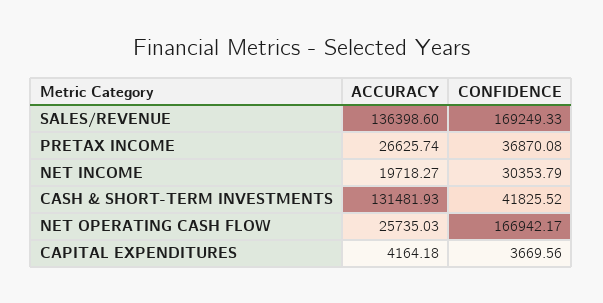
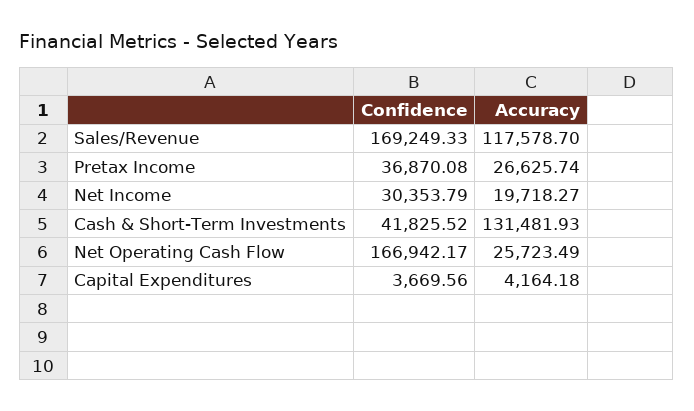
ACCURACY, SALES/REVENUE: 136398.6 -> 117578.7
ACCURACY, NET OPERATING CASH FLOW: 25735.03 -> 25723.49

